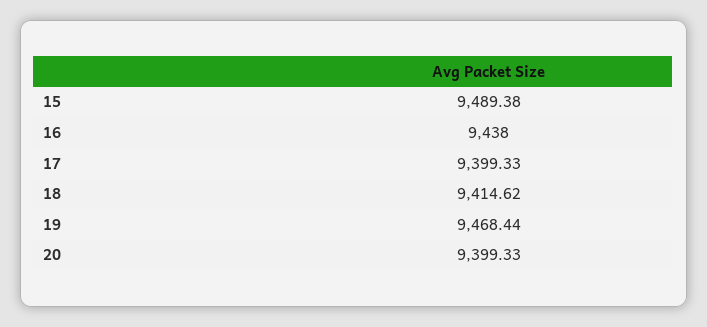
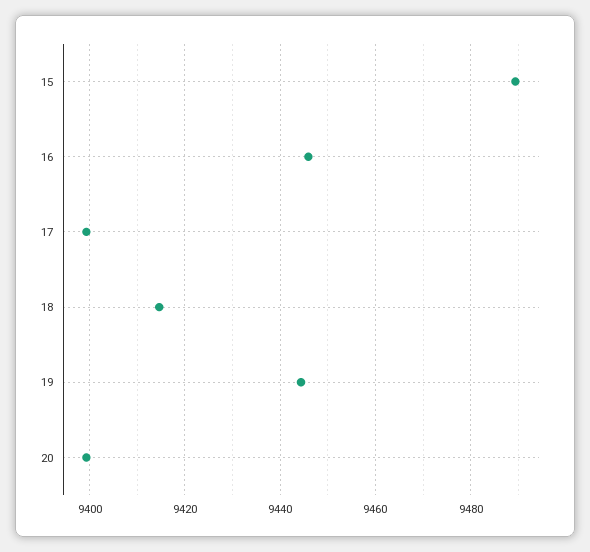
16: 9438 -> 9446
19: 9468.44 -> 9444

